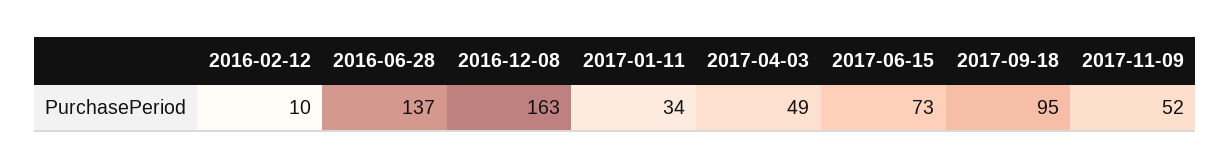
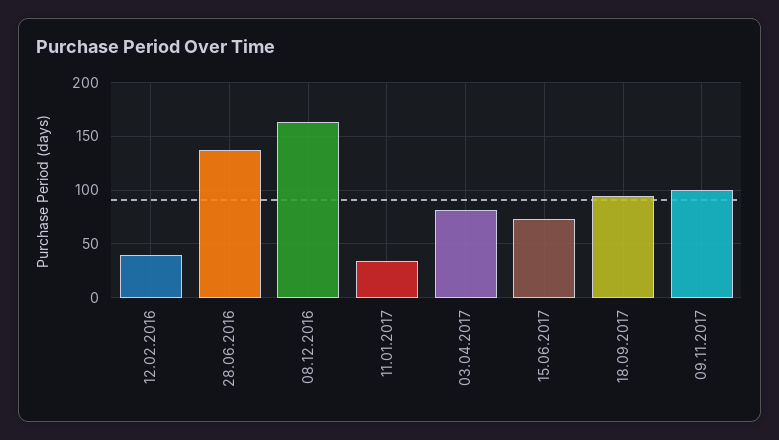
2016-02-12: 10 -> 40
2017-04-03: 49 -> 80
2017-11-09: 52 -> 100

